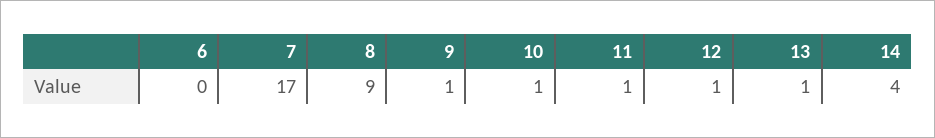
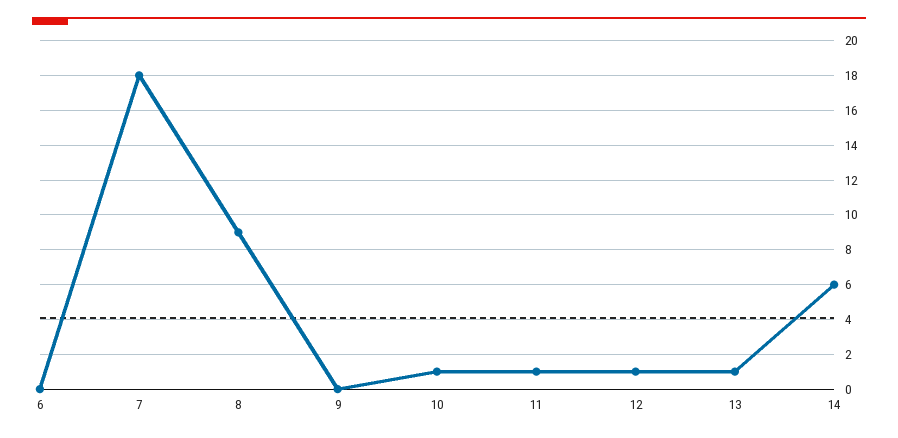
7: 17 -> 18
9: 1 -> 0
14: 4 -> 6

